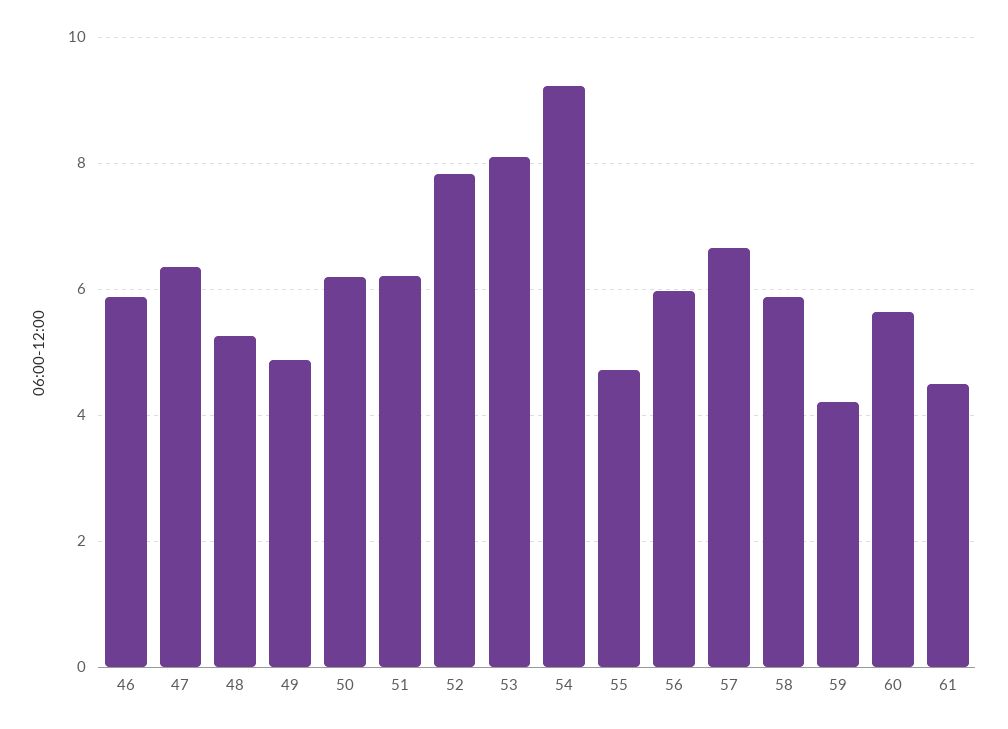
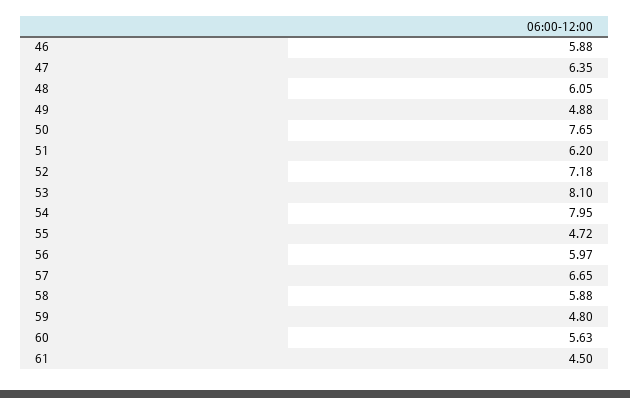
48: 5.2 -> 6.05
50: 6.2 -> 7.65
52: 7.8 -> 7.18
54: 9.2 -> 7.95
59: 4.2 -> 4.8

